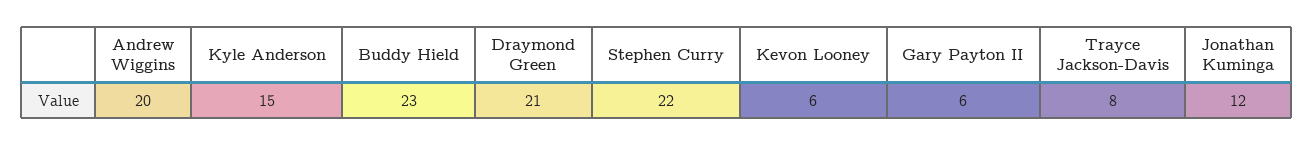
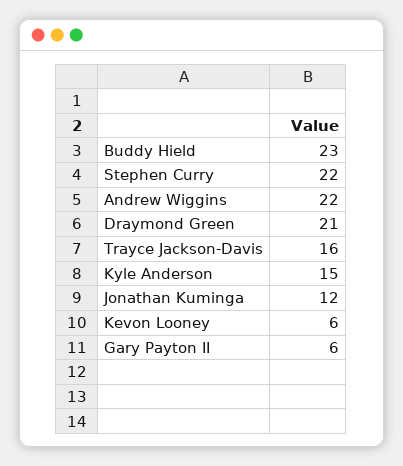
Andrew Wiggins: 20 -> 22
Trayce Jackson-Davis: 8 -> 16

